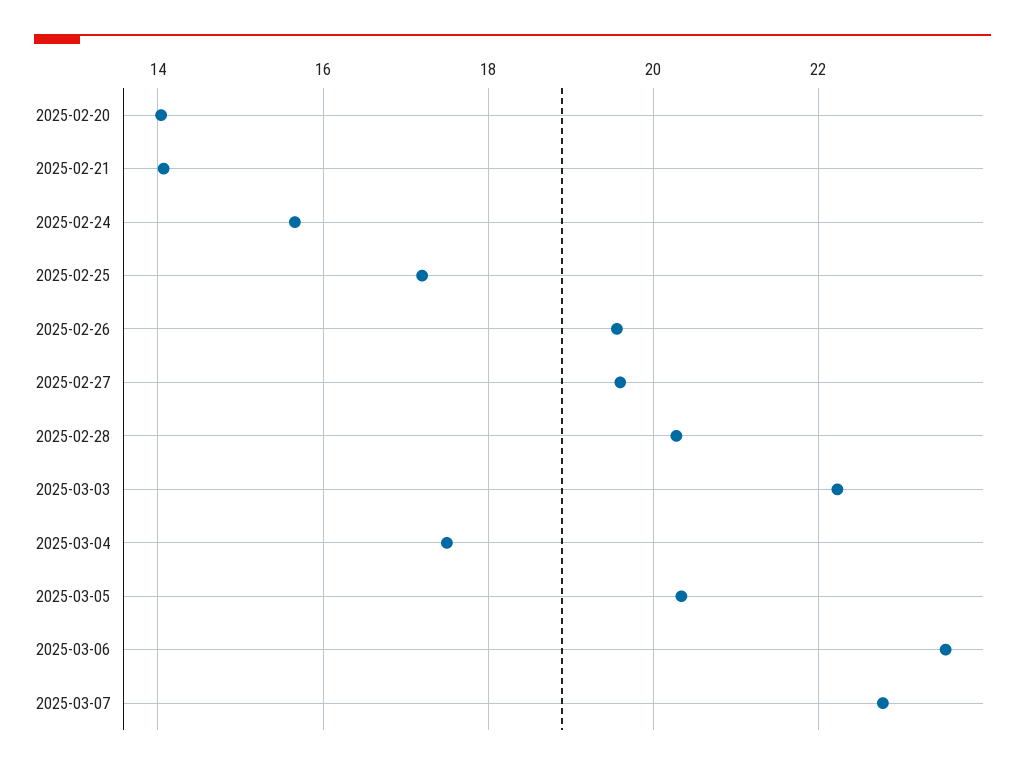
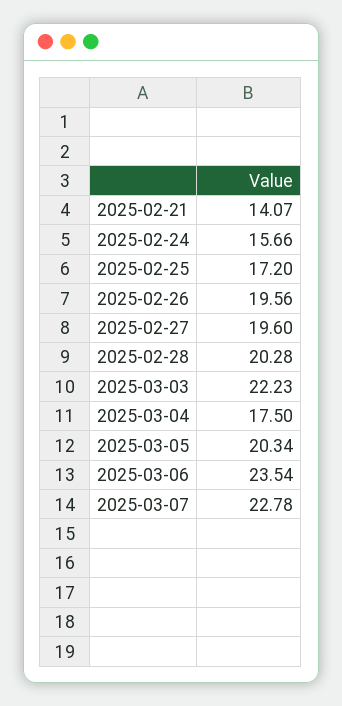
2025-02-20: 14 -> none

